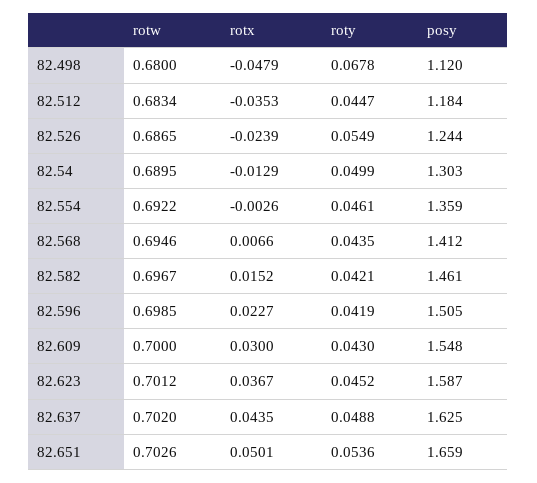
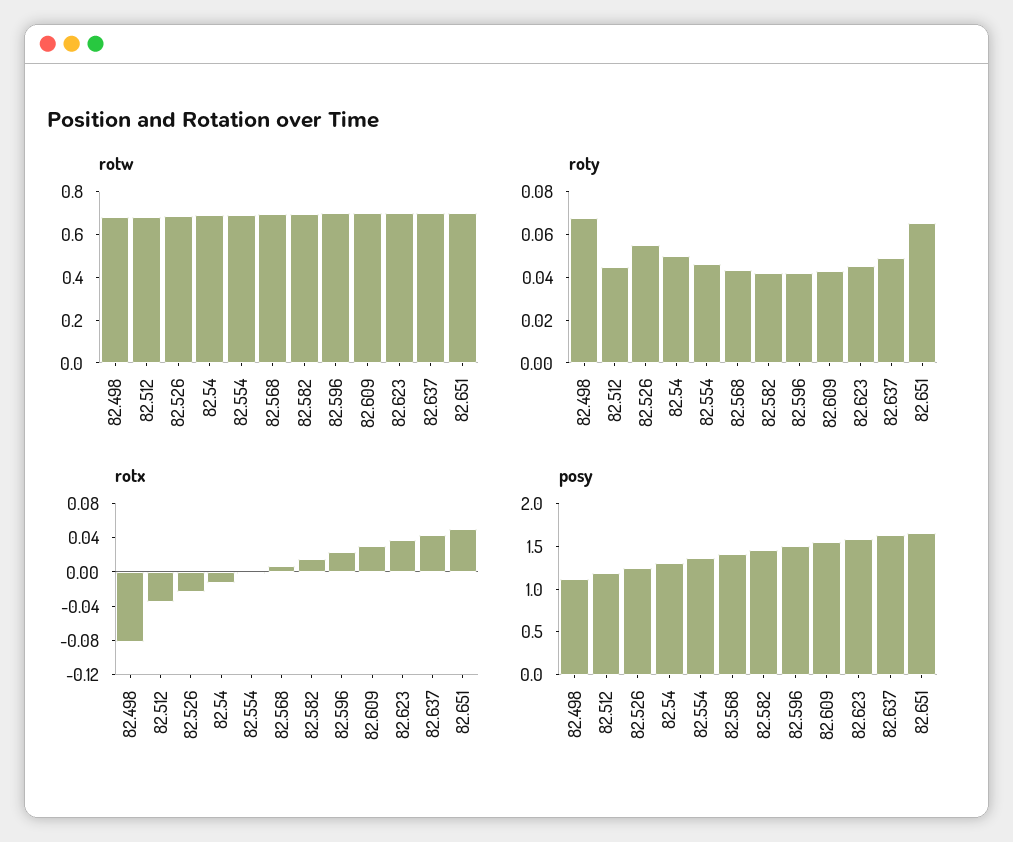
rotx, 82.498: -0.0479 -> -0.08
roty, 82.651: 0.0536 -> 0.065

